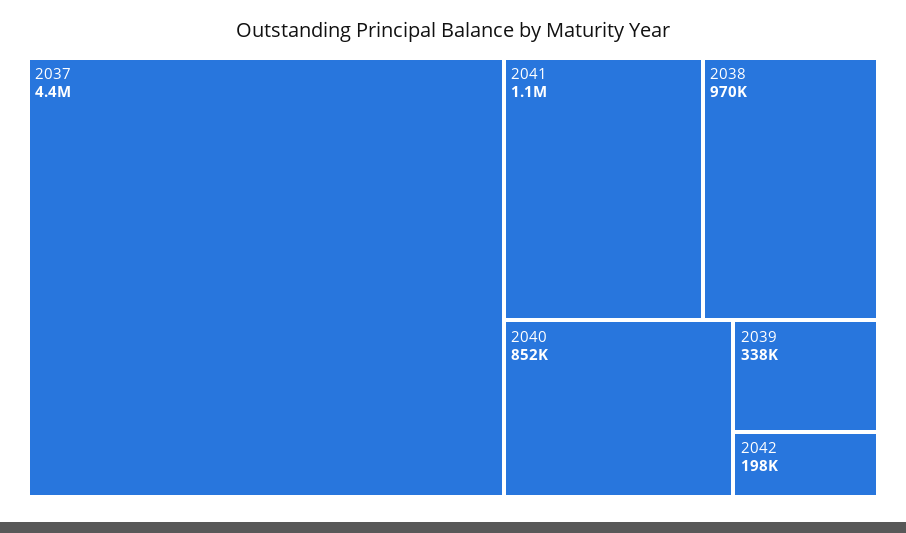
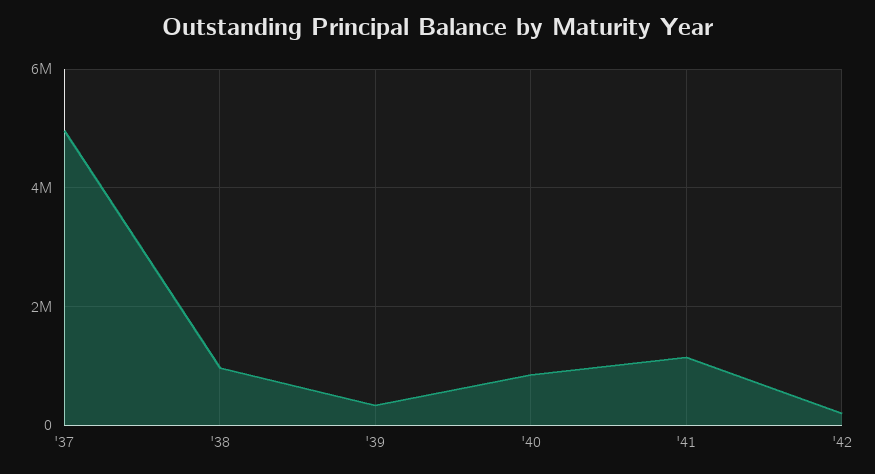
2037: 4400000 -> 5000000

